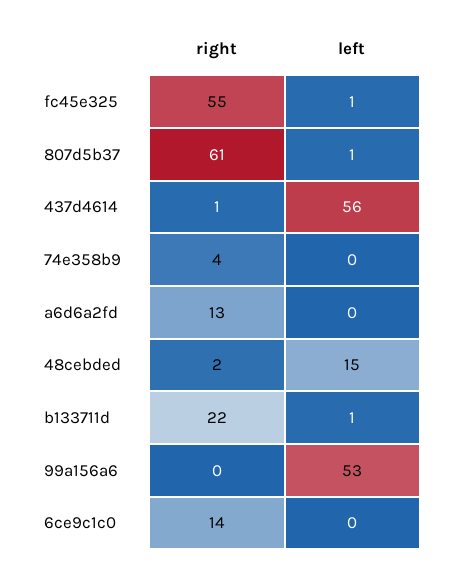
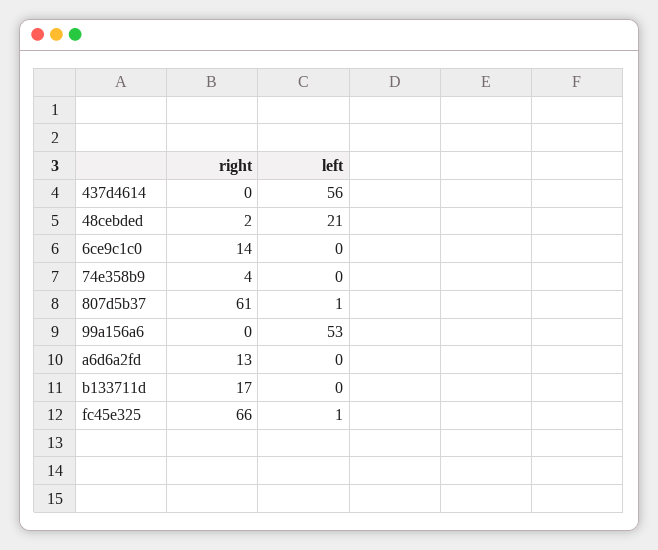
right, fc45e325: 55 -> 66
right, 437d4614: 1 -> 0
left, 48cebded: 15 -> 21
right, b133711d: 22 -> 17
left, b133711d: 1 -> 0

